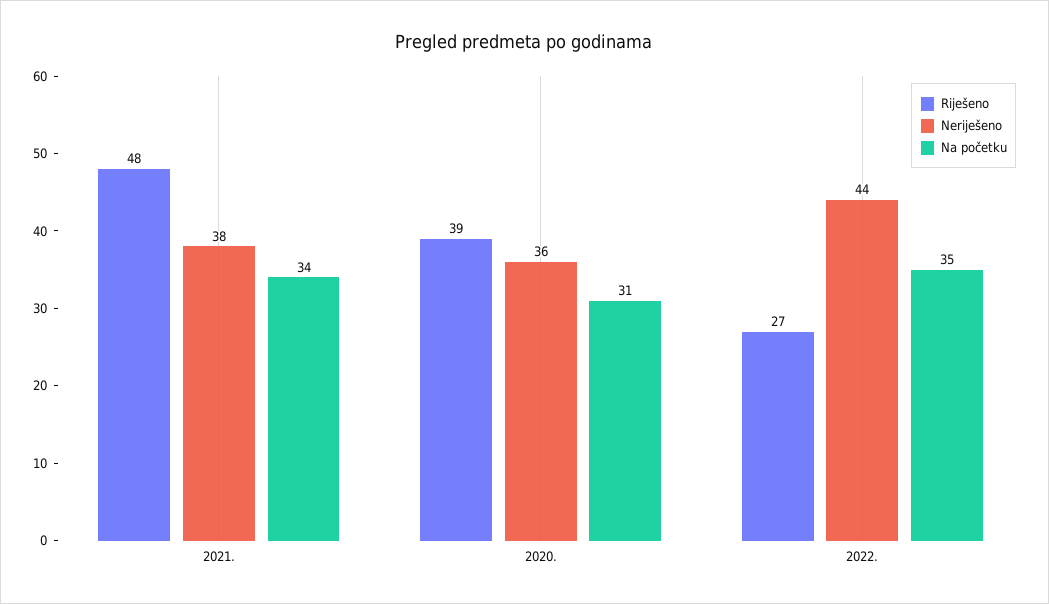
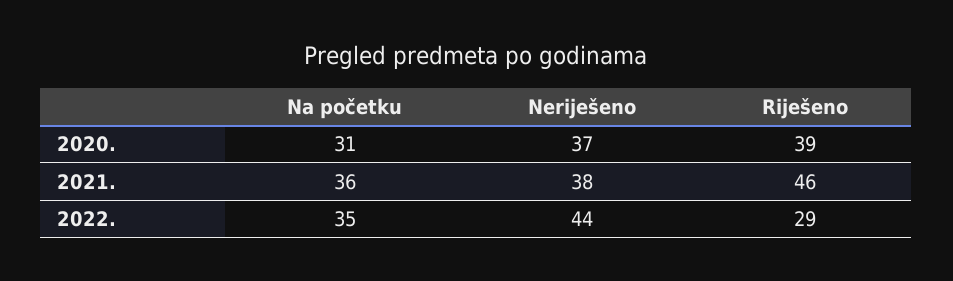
Riješeno, 2021.: 48 -> 46
Na početku, 2021.: 34 -> 36
Neriješeno, 2020.: 36 -> 37
Riješeno, 2022.: 27 -> 29

